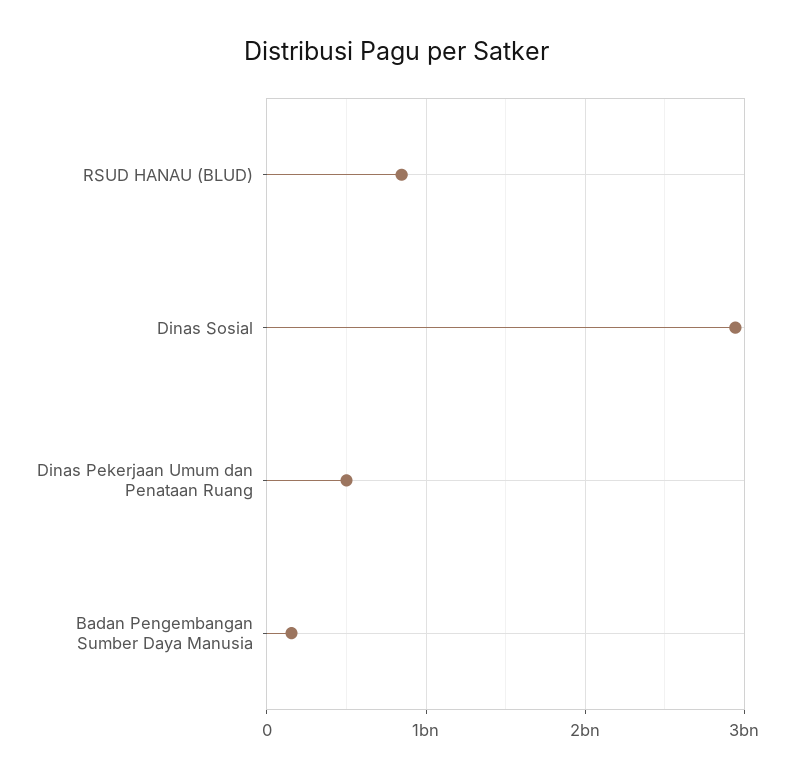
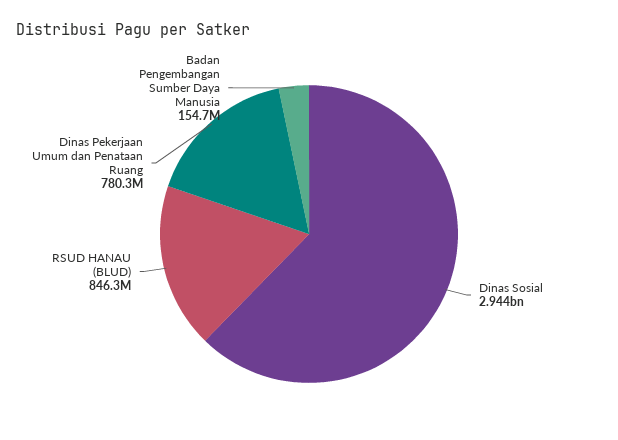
Dinas Pekerjaan Umum dan Penataan Ruang: 500000000 -> 780300000

